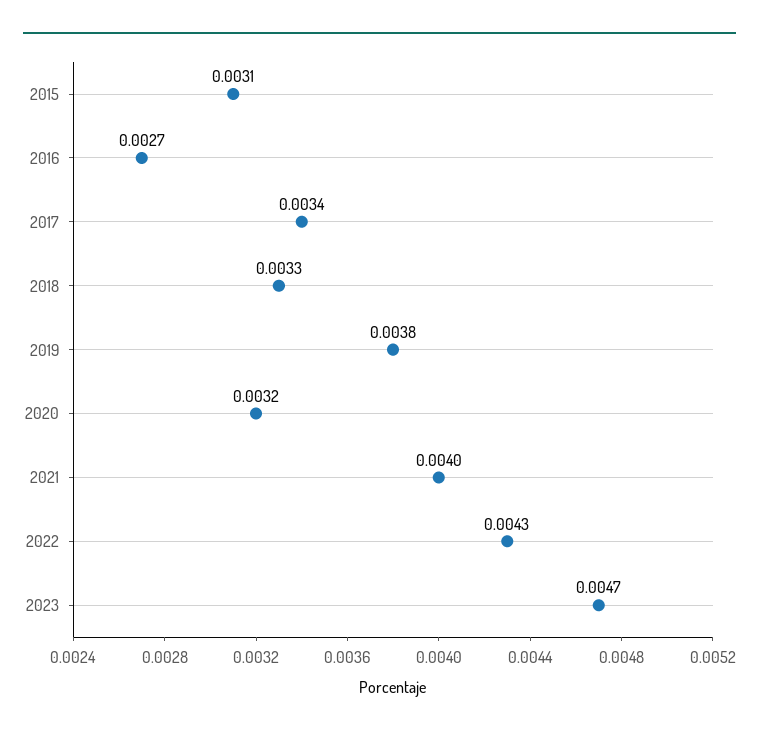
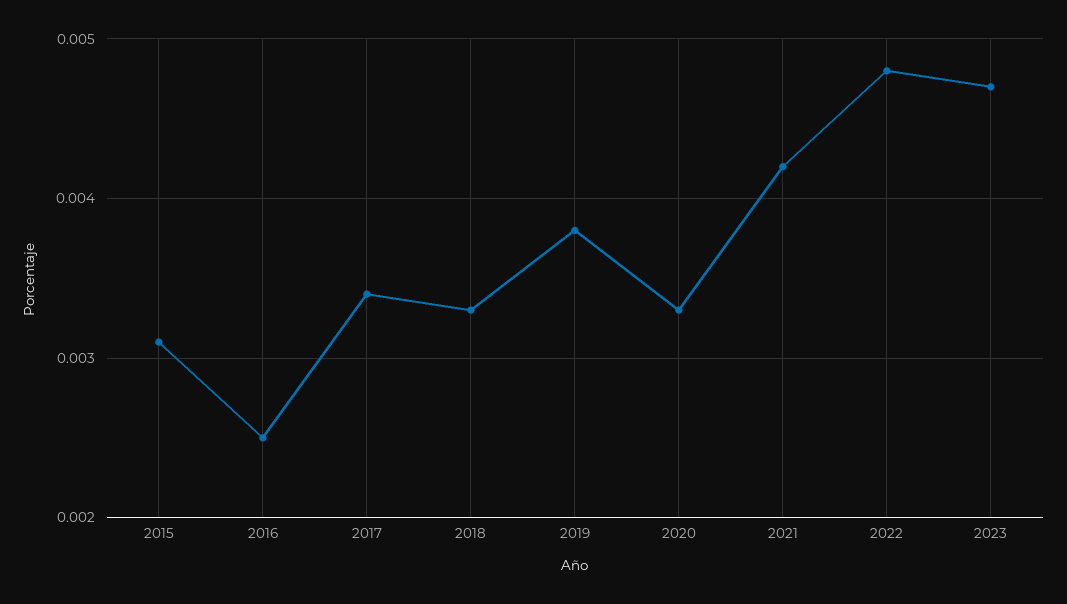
2016: 0.0027 -> 0.0025
2020: 0.0032 -> 0.0033
2021: 0.004 -> 0.0042
2022: 0.0043 -> 0.0048

